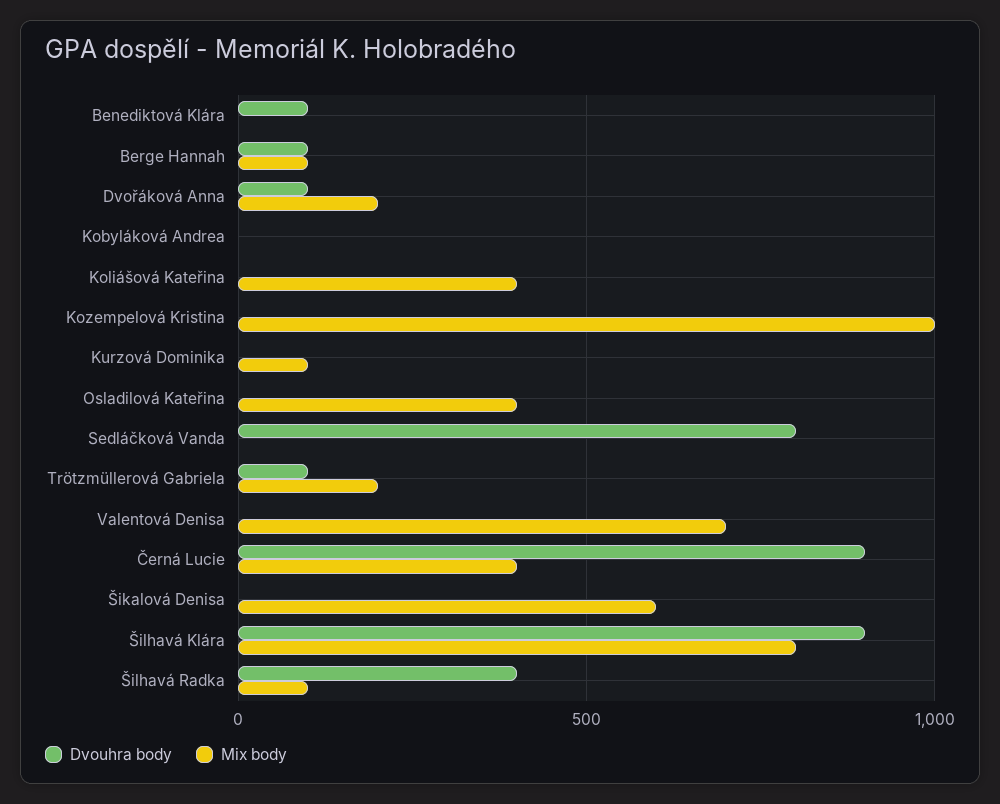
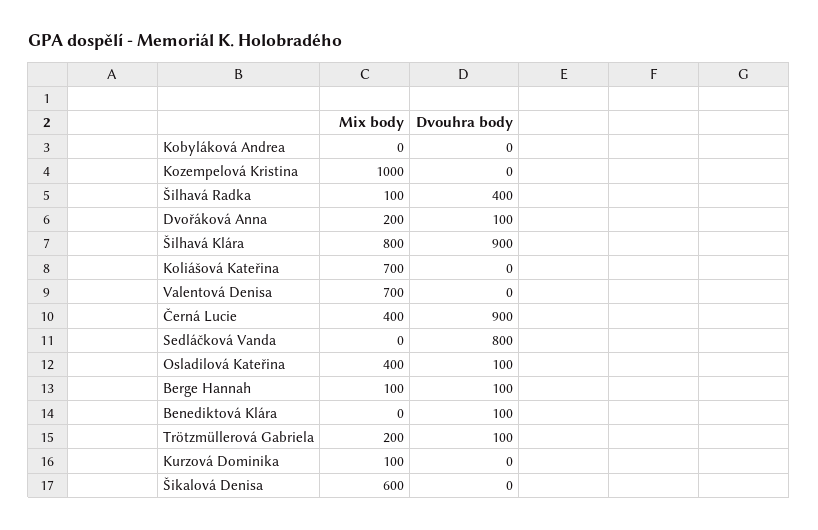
Mix body, Koliášová Kateřina: 400 -> 700
Dvouhra body, Osladilová Kateřina: 0 -> 100

